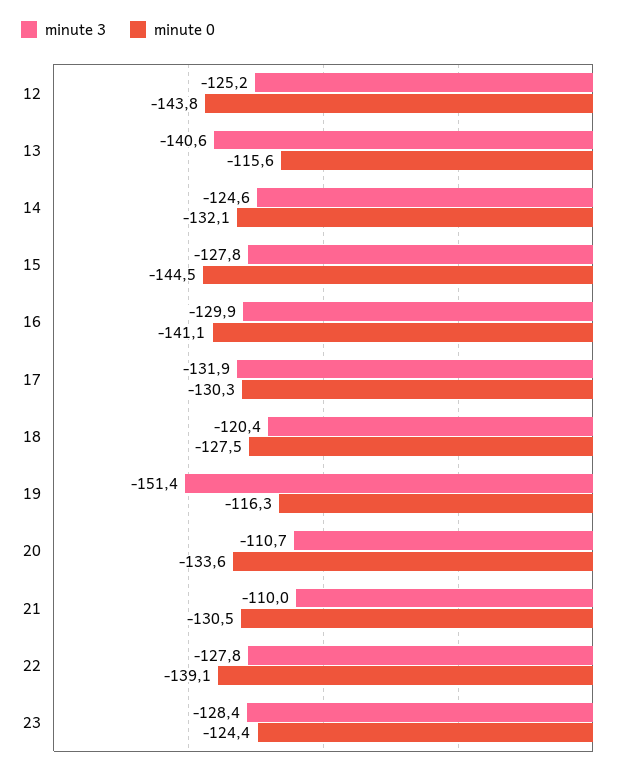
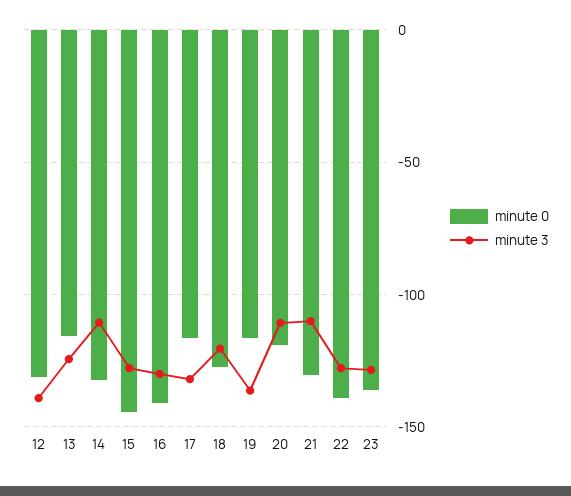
minute 3, 12: -125.2 -> -140
minute 0, 12: -143.8 -> -130
minute 3, 13: -140.6 -> -125
minute 3, 14: -124.6 -> -110
minute 0, 17: -130.3 -> -115
minute 3, 19: -151.4 -> -135
minute 0, 20: -133.6 -> -120
minute 0, 23: -124.4 -> -135

